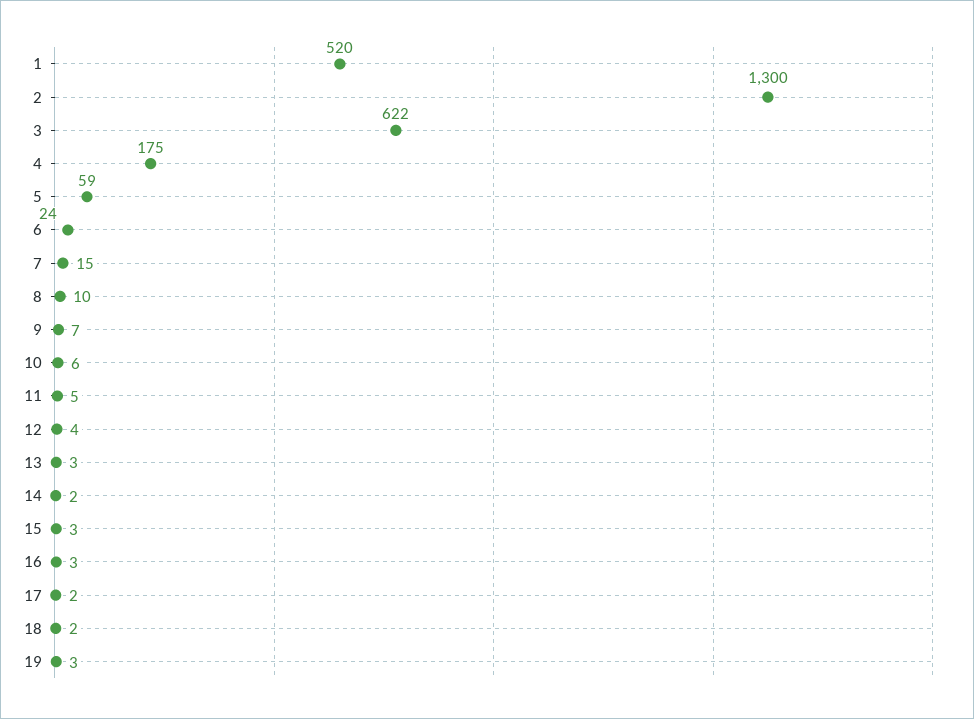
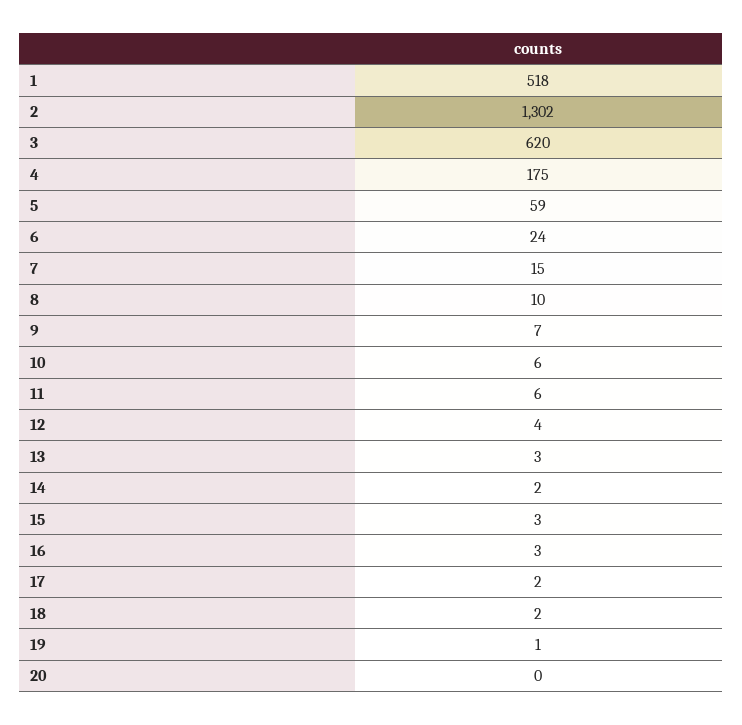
1: 520 -> 518
2: 1300 -> 1302
3: 622 -> 620
11: 5 -> 6
19: 3 -> 1
20: none -> 0

